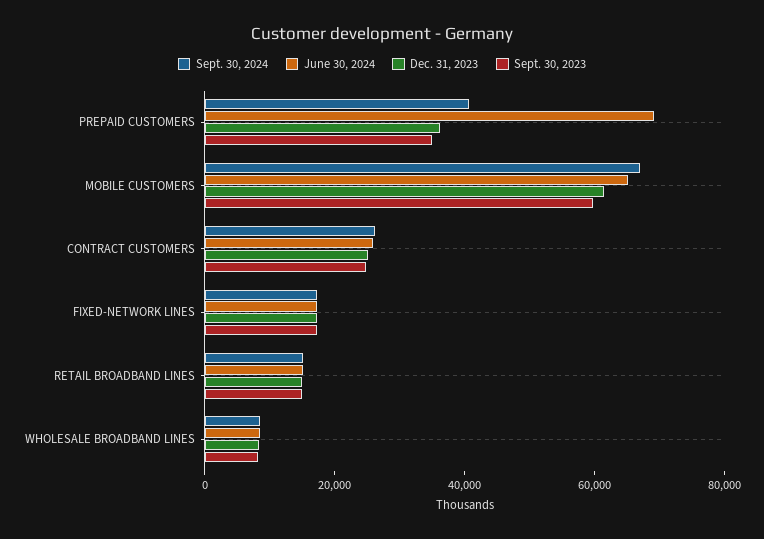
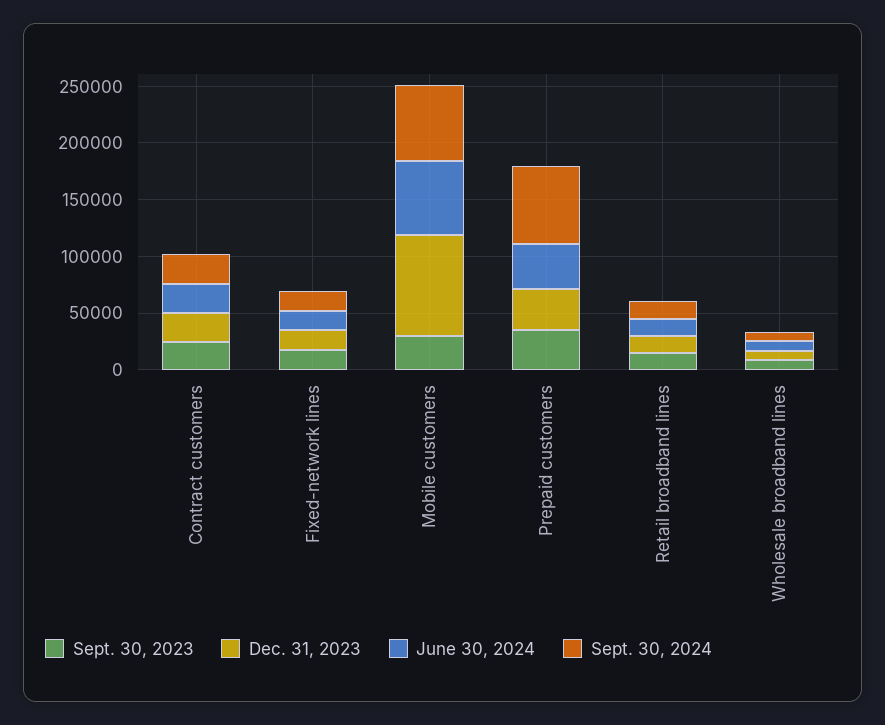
Sept. 30, 2024, PREPAID CUSTOMERS: 40000 -> 70000
June 30, 2024, PREPAID CUSTOMERS: 70000 -> 40000
Dec. 31, 2023, MOBILE CUSTOMERS: 60000 -> 90000
Sept. 30, 2023, MOBILE CUSTOMERS: 60000 -> 30000

